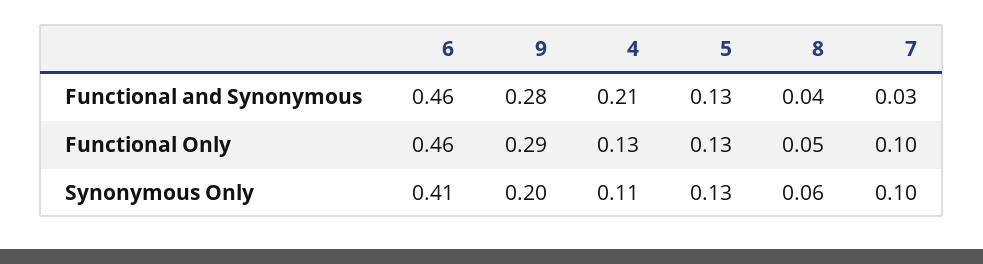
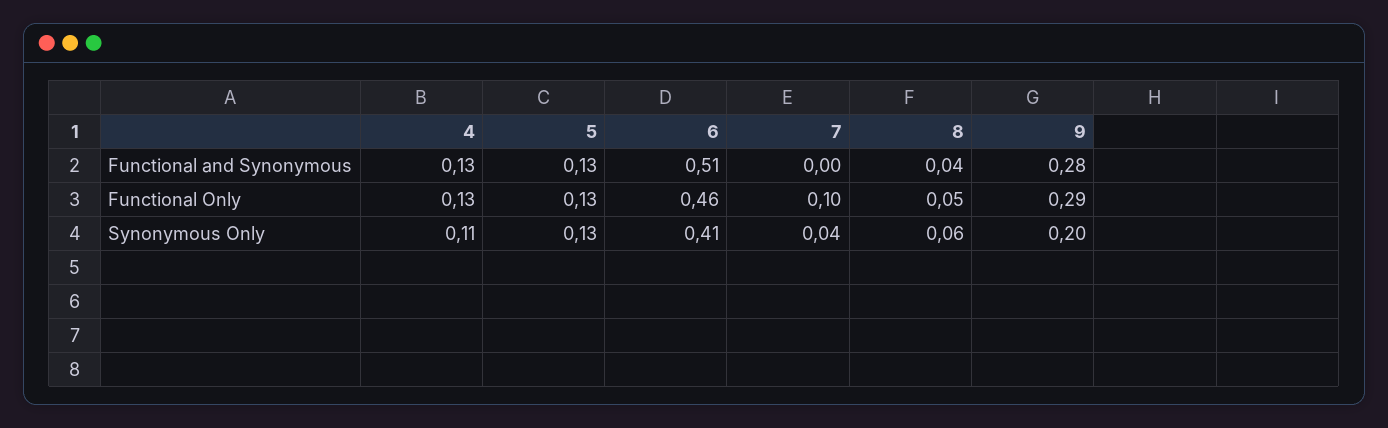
6, Functional and Synonymous: 0.46 -> 0.51
4, Functional and Synonymous: 0.21 -> 0.13
7, Functional and Synonymous: 0.03 -> 0
7, Synonymous Only: 0.1 -> 0.04

